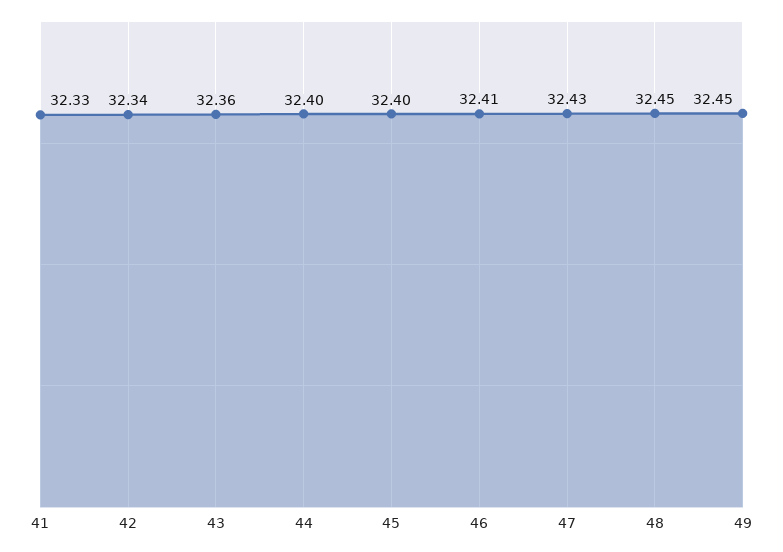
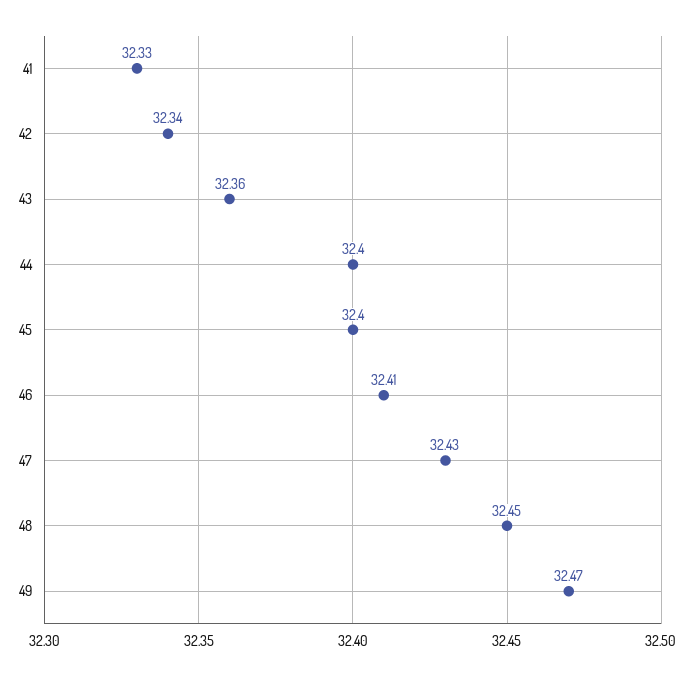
49: 32.45 -> 32.47

